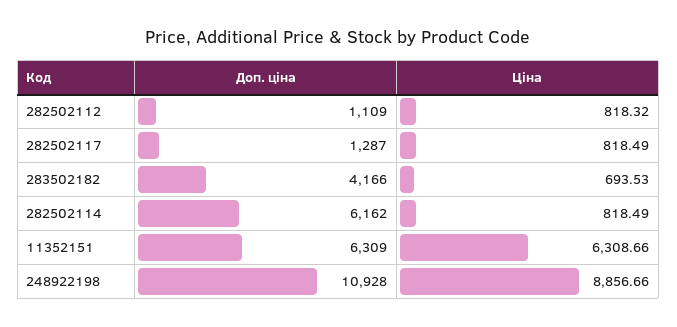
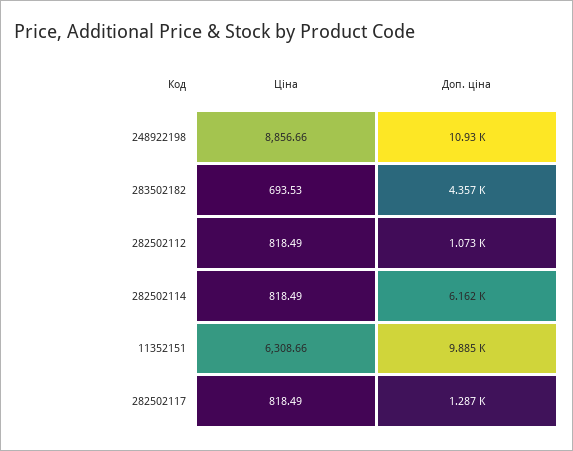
Доп. ціна, 282502112: 1109 -> 1073
Ціна, 282502112: 818.32 -> 818.49
Доп. ціна, 283502182: 4166 -> 4357
Доп. ціна, 11352151: 6309 -> 9885

